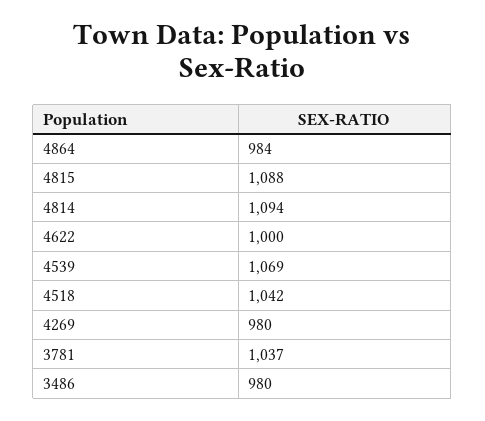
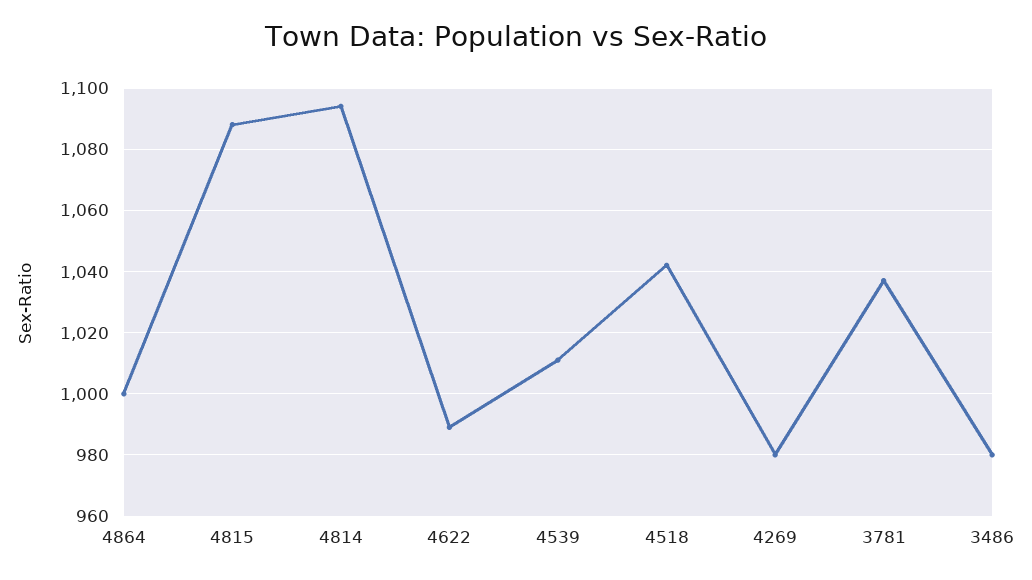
4864: 984 -> 1000
4622: 1000 -> 990
4539: 1069 -> 1010

